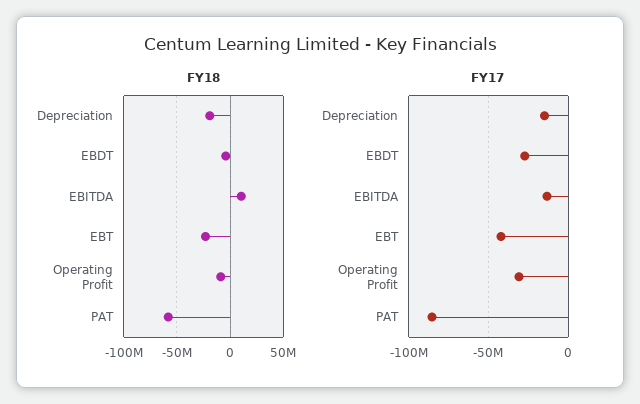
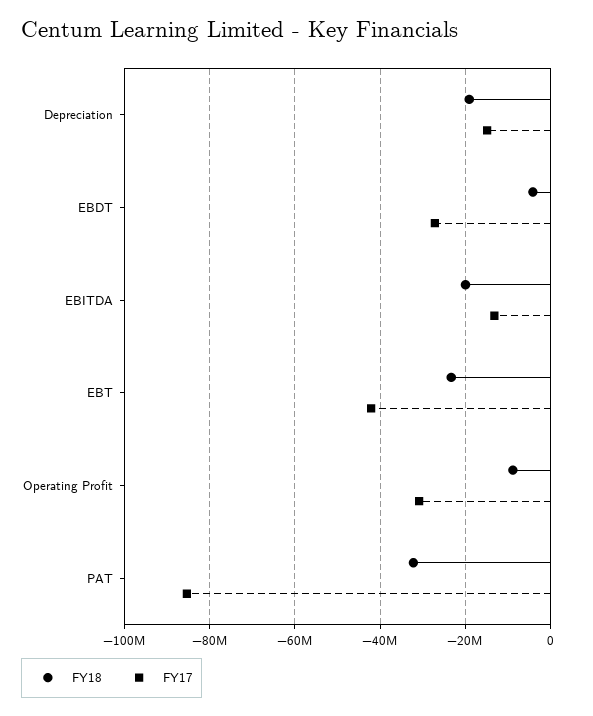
FY18, EBITDA: 10000000 -> -20000000
FY18, PAT: -60000000 -> -32000000

